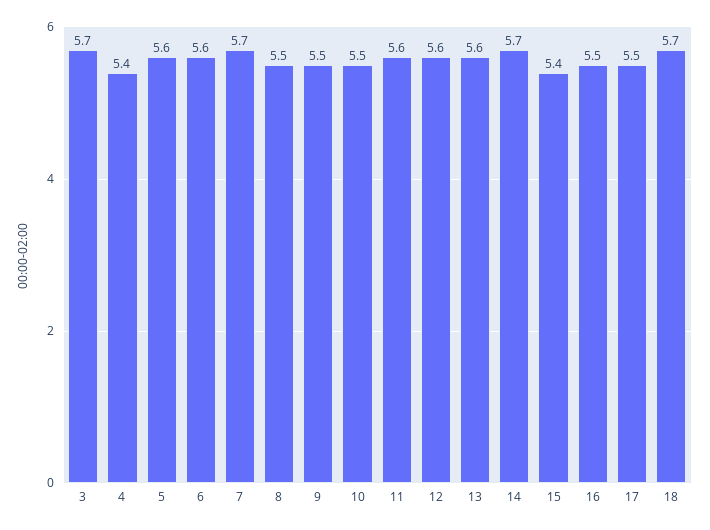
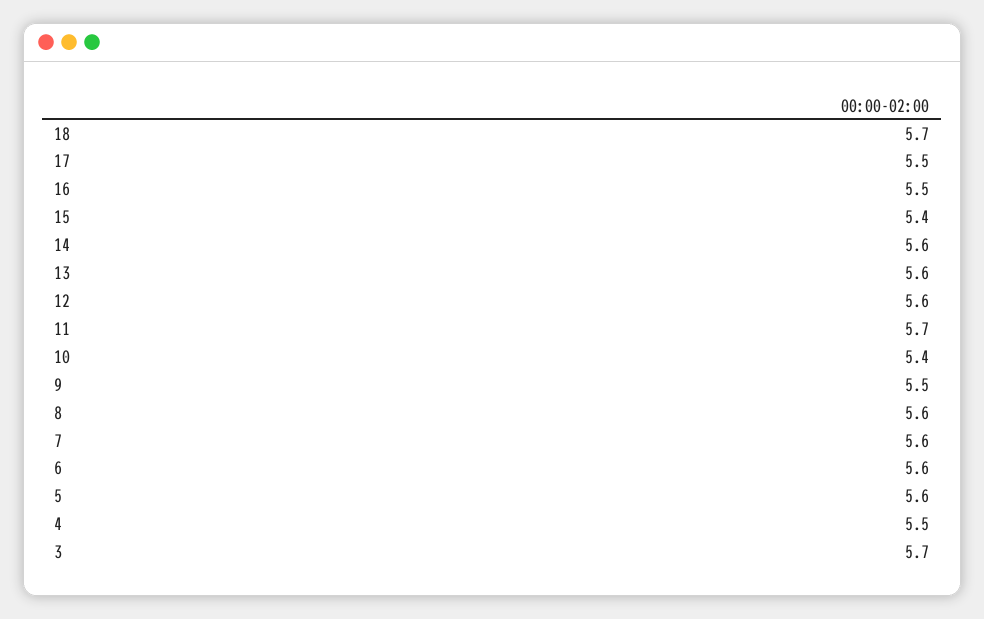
4: 5.4 -> 5.5
7: 5.7 -> 5.6
8: 5.5 -> 5.6
10: 5.5 -> 5.4
11: 5.6 -> 5.7
14: 5.7 -> 5.6

